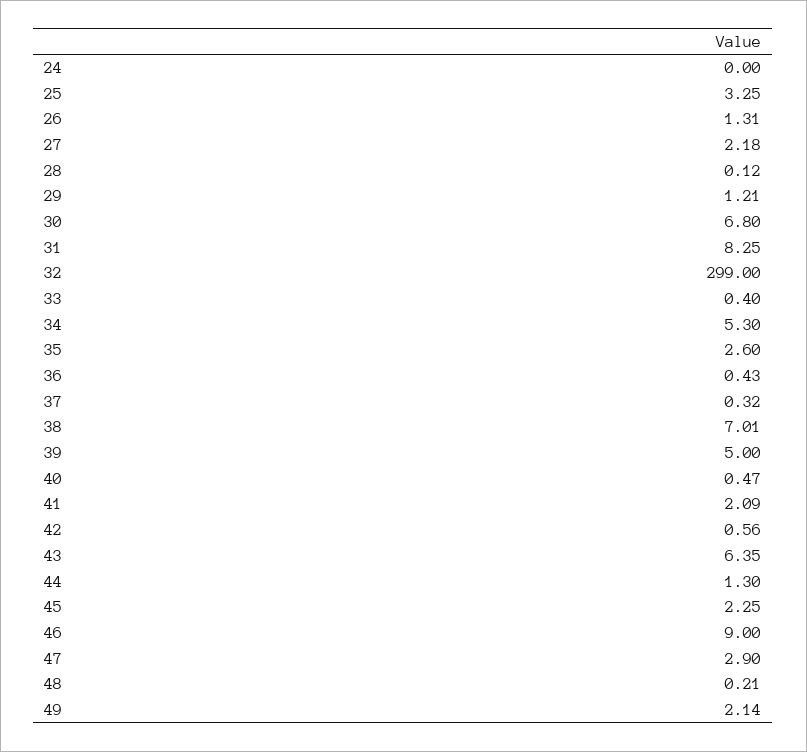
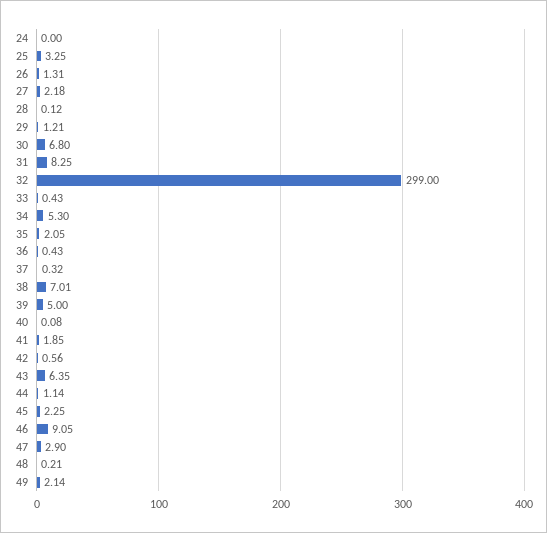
33: 0.4 -> 0.43
35: 2.6 -> 2.05
40: 0.47 -> 0.08
41: 2.09 -> 1.85
44: 1.3 -> 1.14
46: 9 -> 9.05

